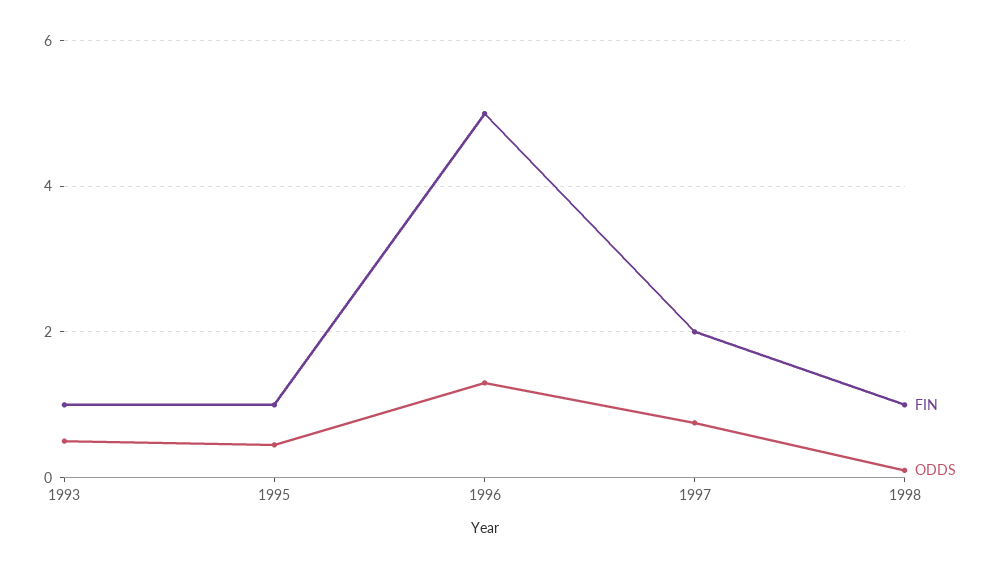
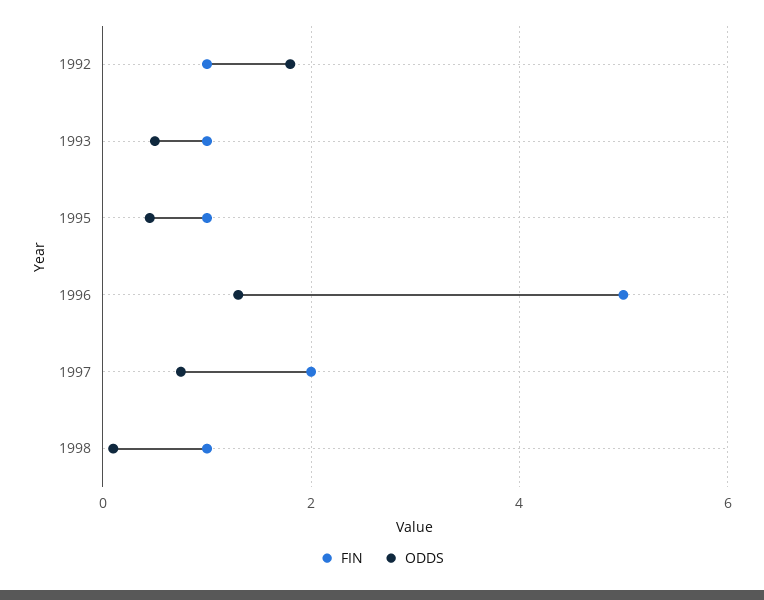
FIN, 1992: none -> 1
ODDS, 1992: none -> 1.8

